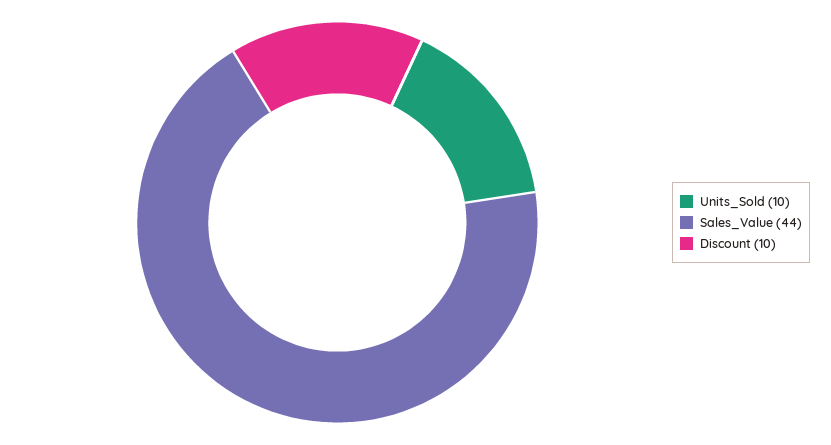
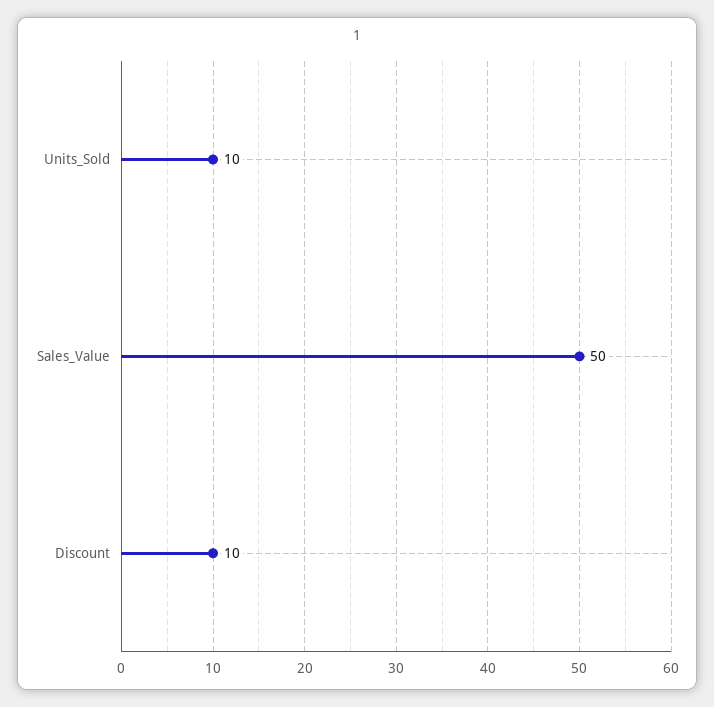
Sales_Value: 44 -> 50

